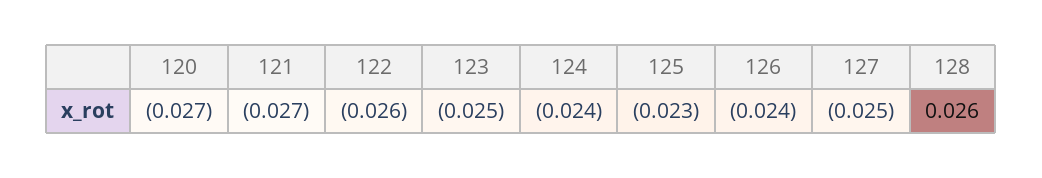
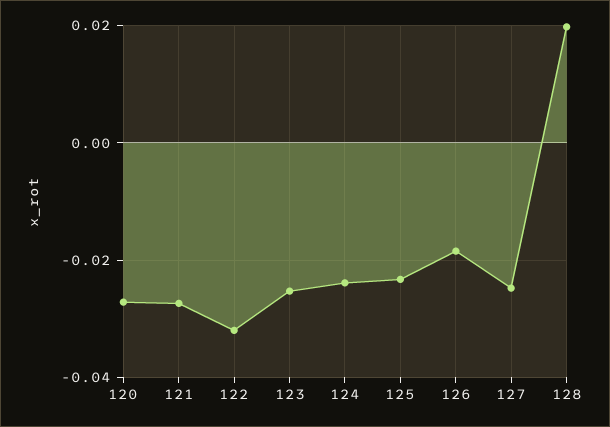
122: -0.026 -> -0.032
126: -0.024 -> -0.018
128: 0.026 -> 0.02

